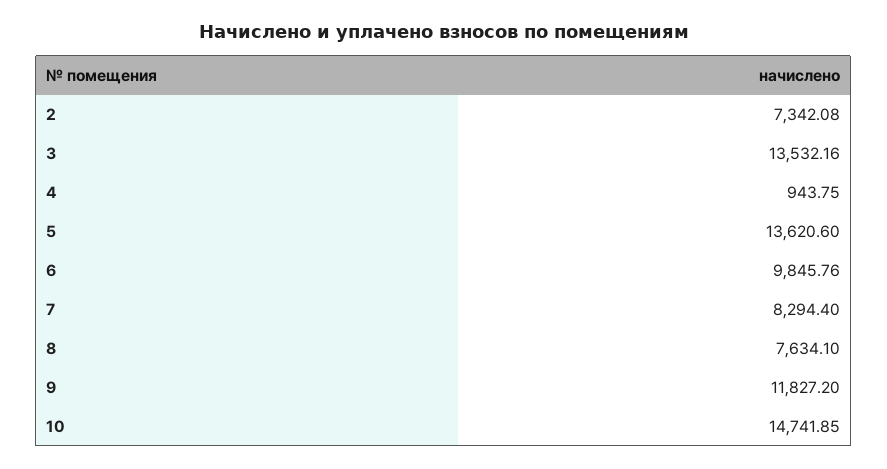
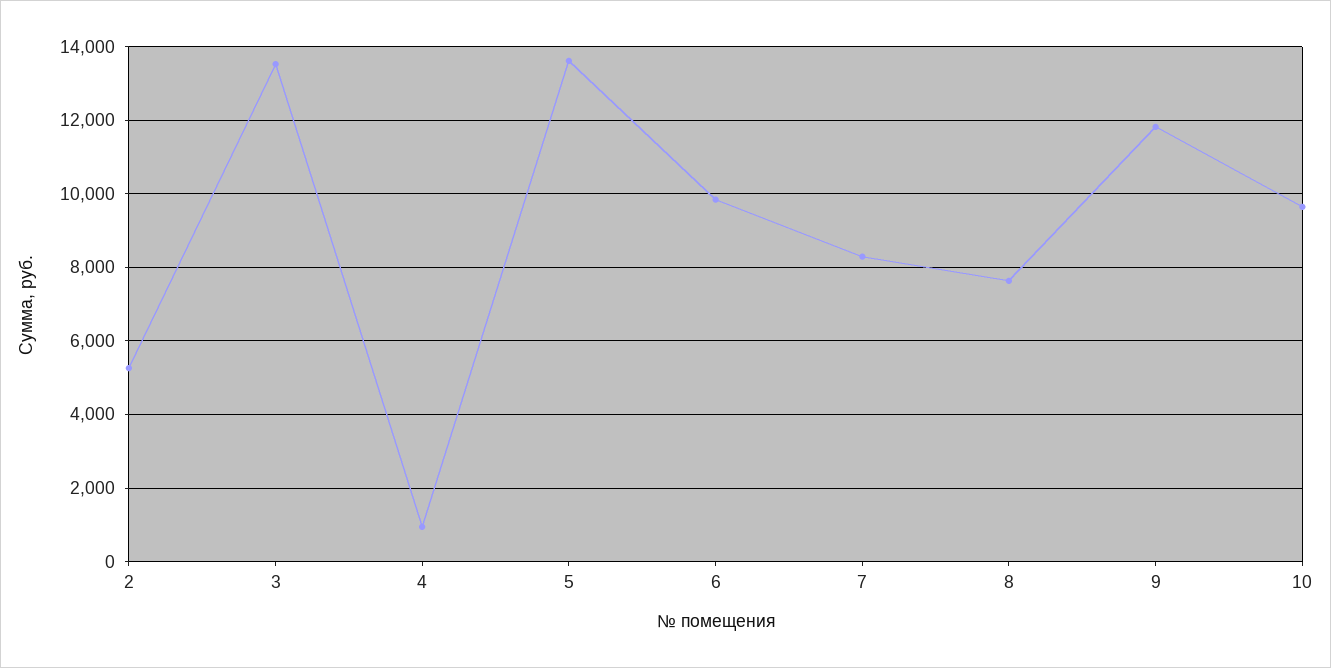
2: 7342.08 -> 5200
10: 14741.85 -> 9600

